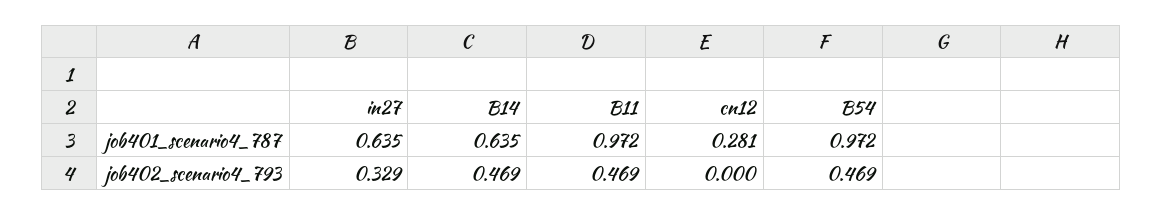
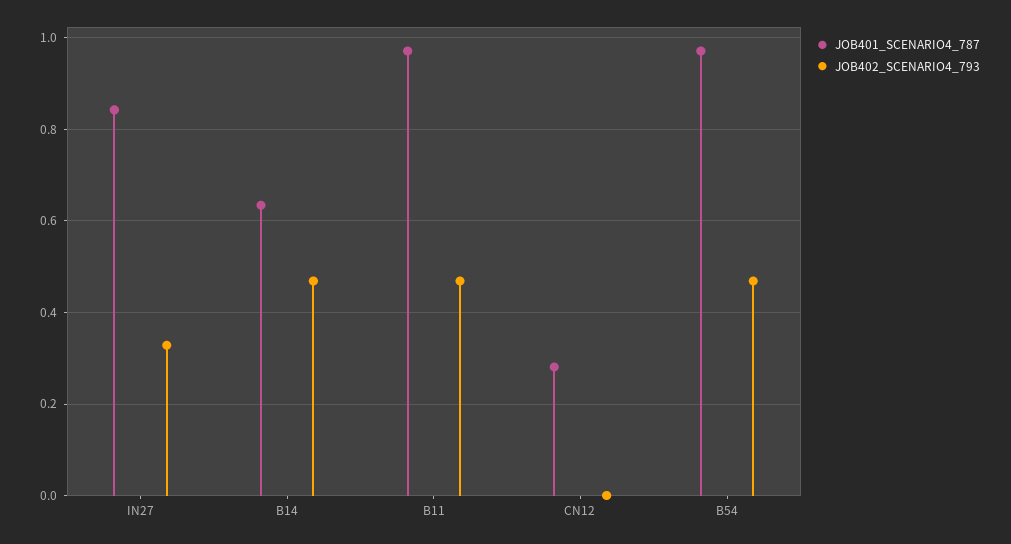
job401_scenario4_787, in27: 0.635 -> 0.84

